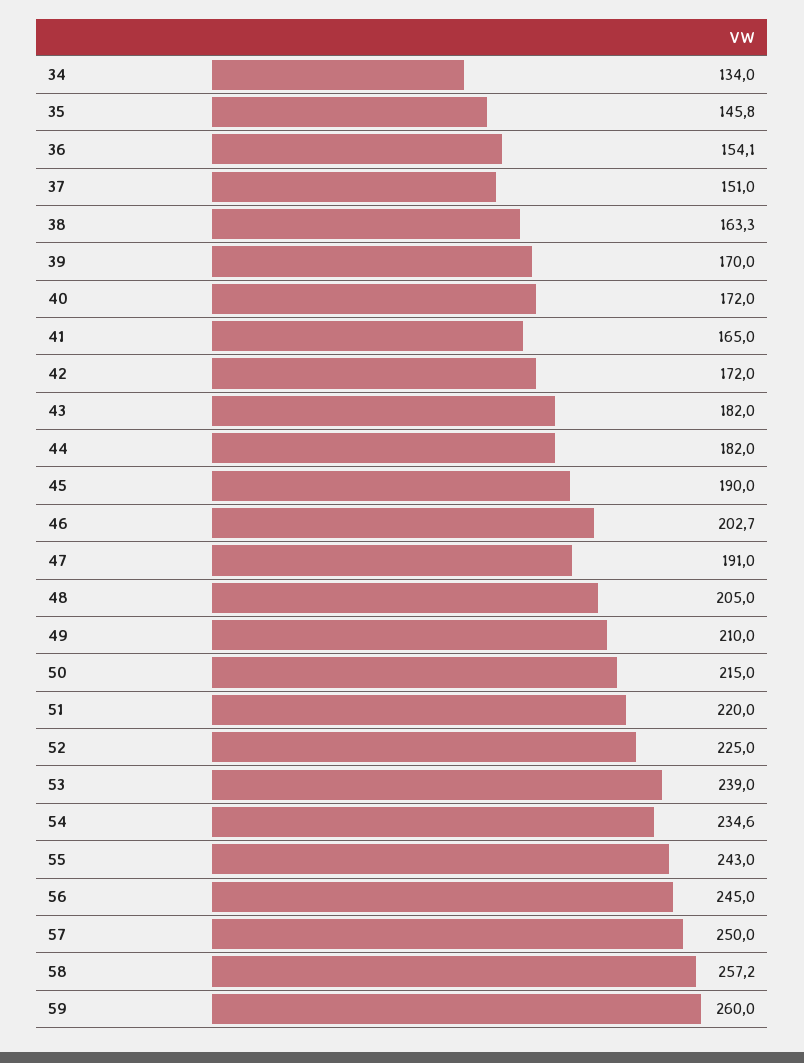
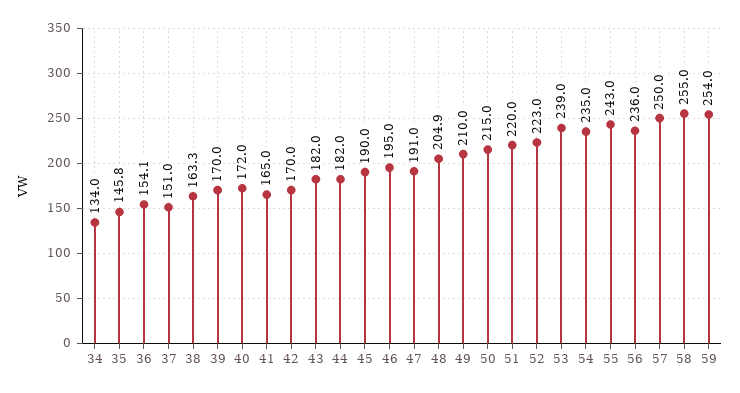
42: 172 -> 170
46: 202.7 -> 195
48: 205 -> 204.9
52: 225 -> 223
54: 234.6 -> 235
56: 245 -> 236
58: 257.2 -> 255
59: 260 -> 254

